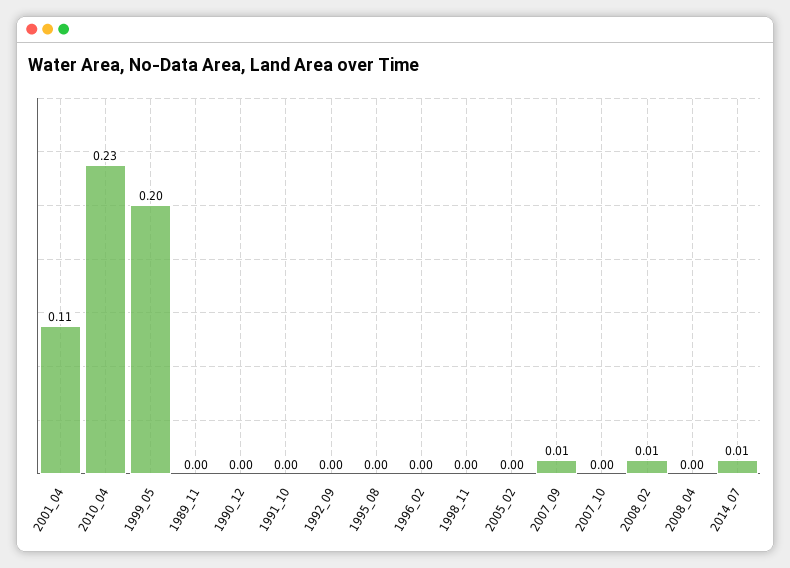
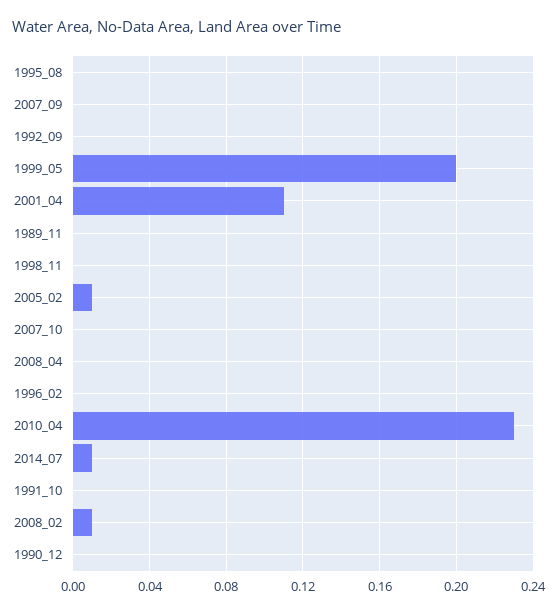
2005_02: 0 -> 0.01
2007_09: 0.01 -> 0

